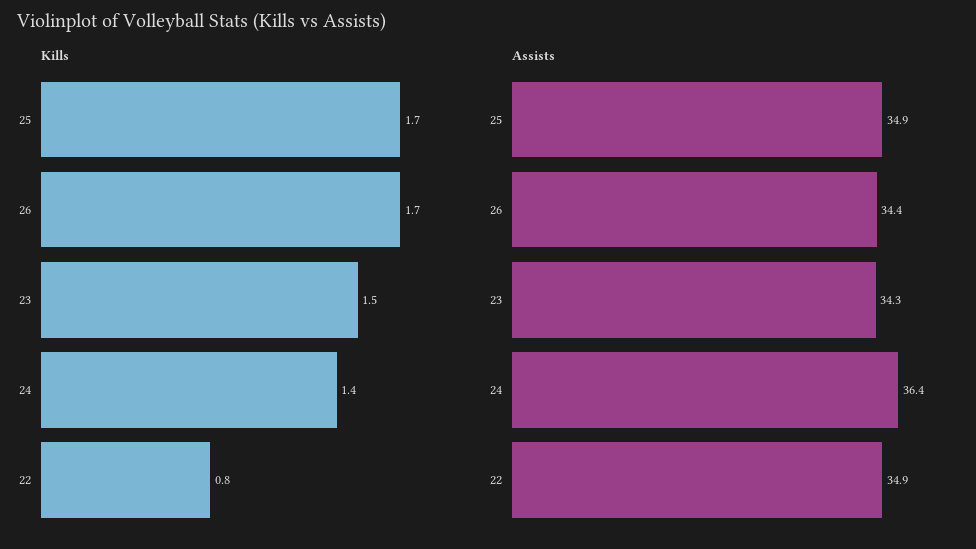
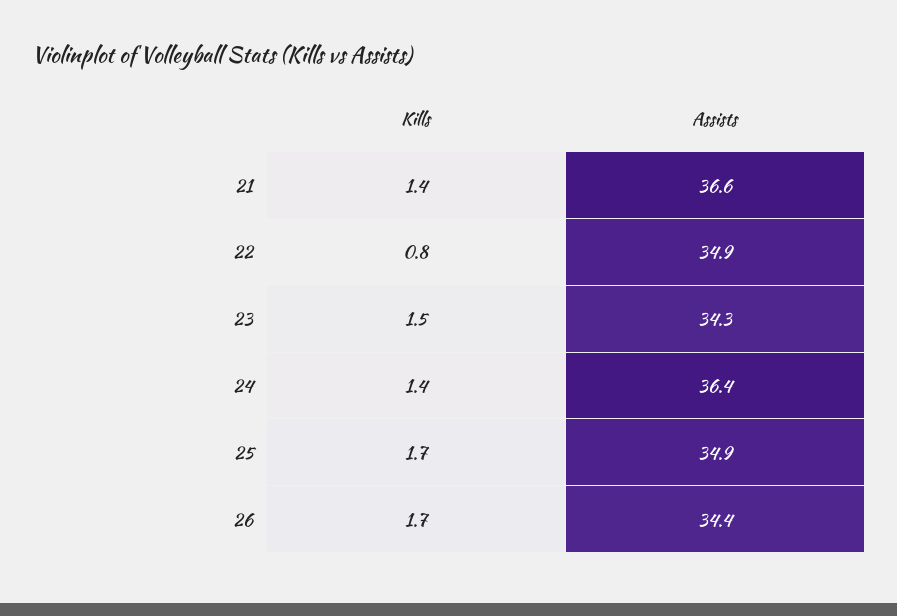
Kills, 21: none -> 1.4
Assists, 21: none -> 36.6

